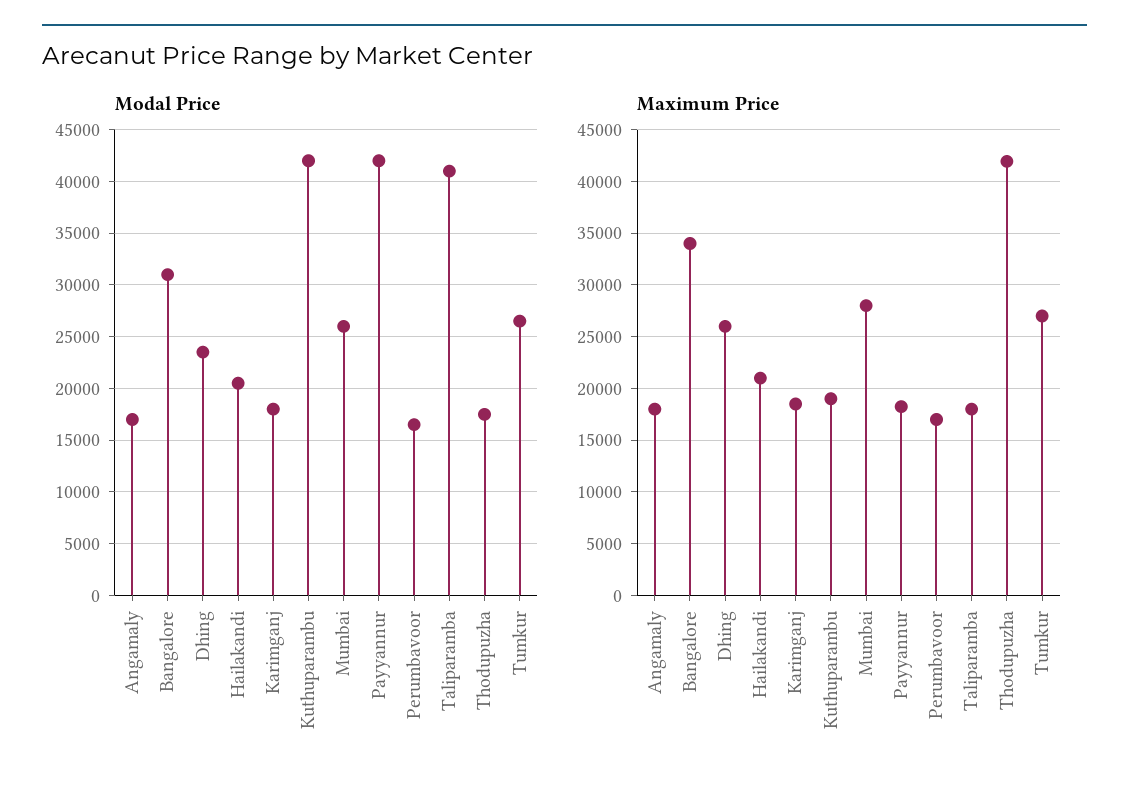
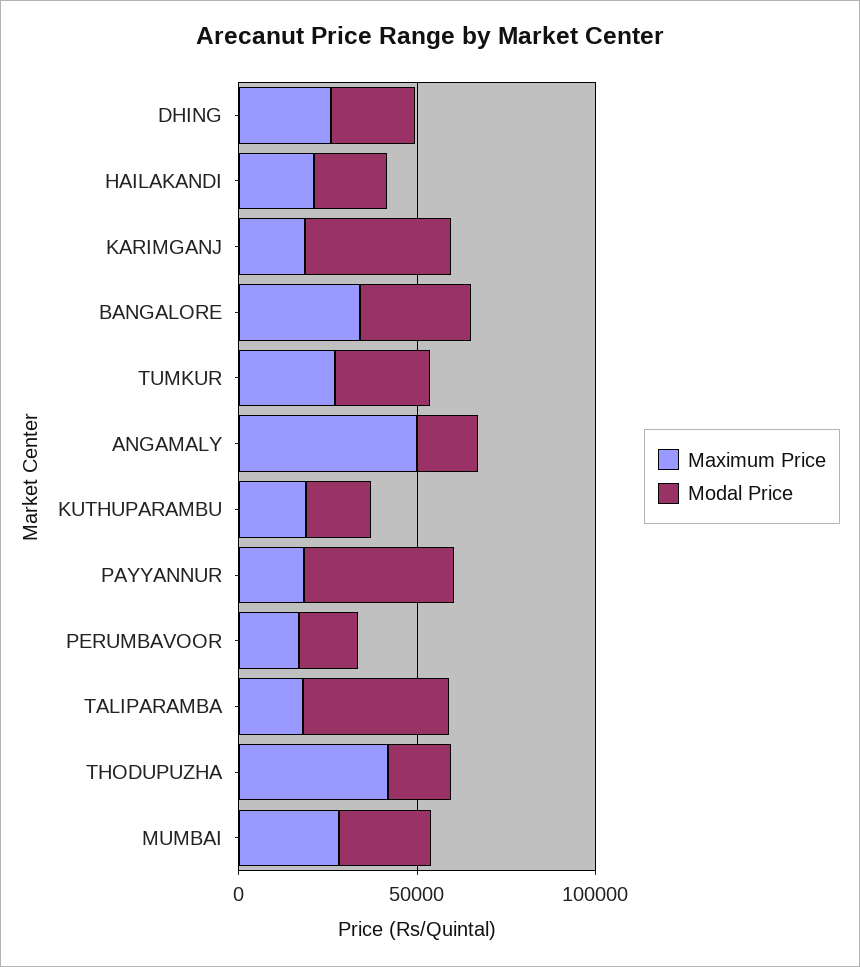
Modal Price, Karimganj: 18000 -> 40000
Modal Price, Kuthuparambu: 42000 -> 20000
Maximum Price, Angamaly: 18000 -> 50000

